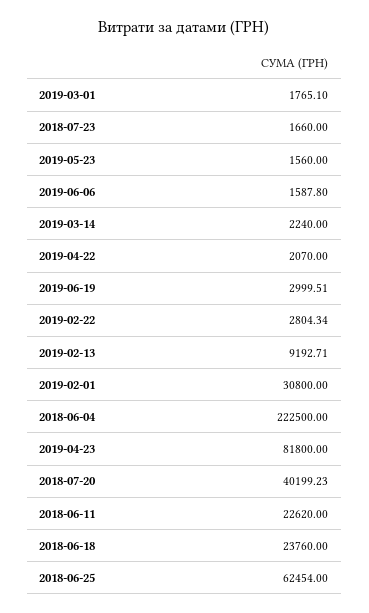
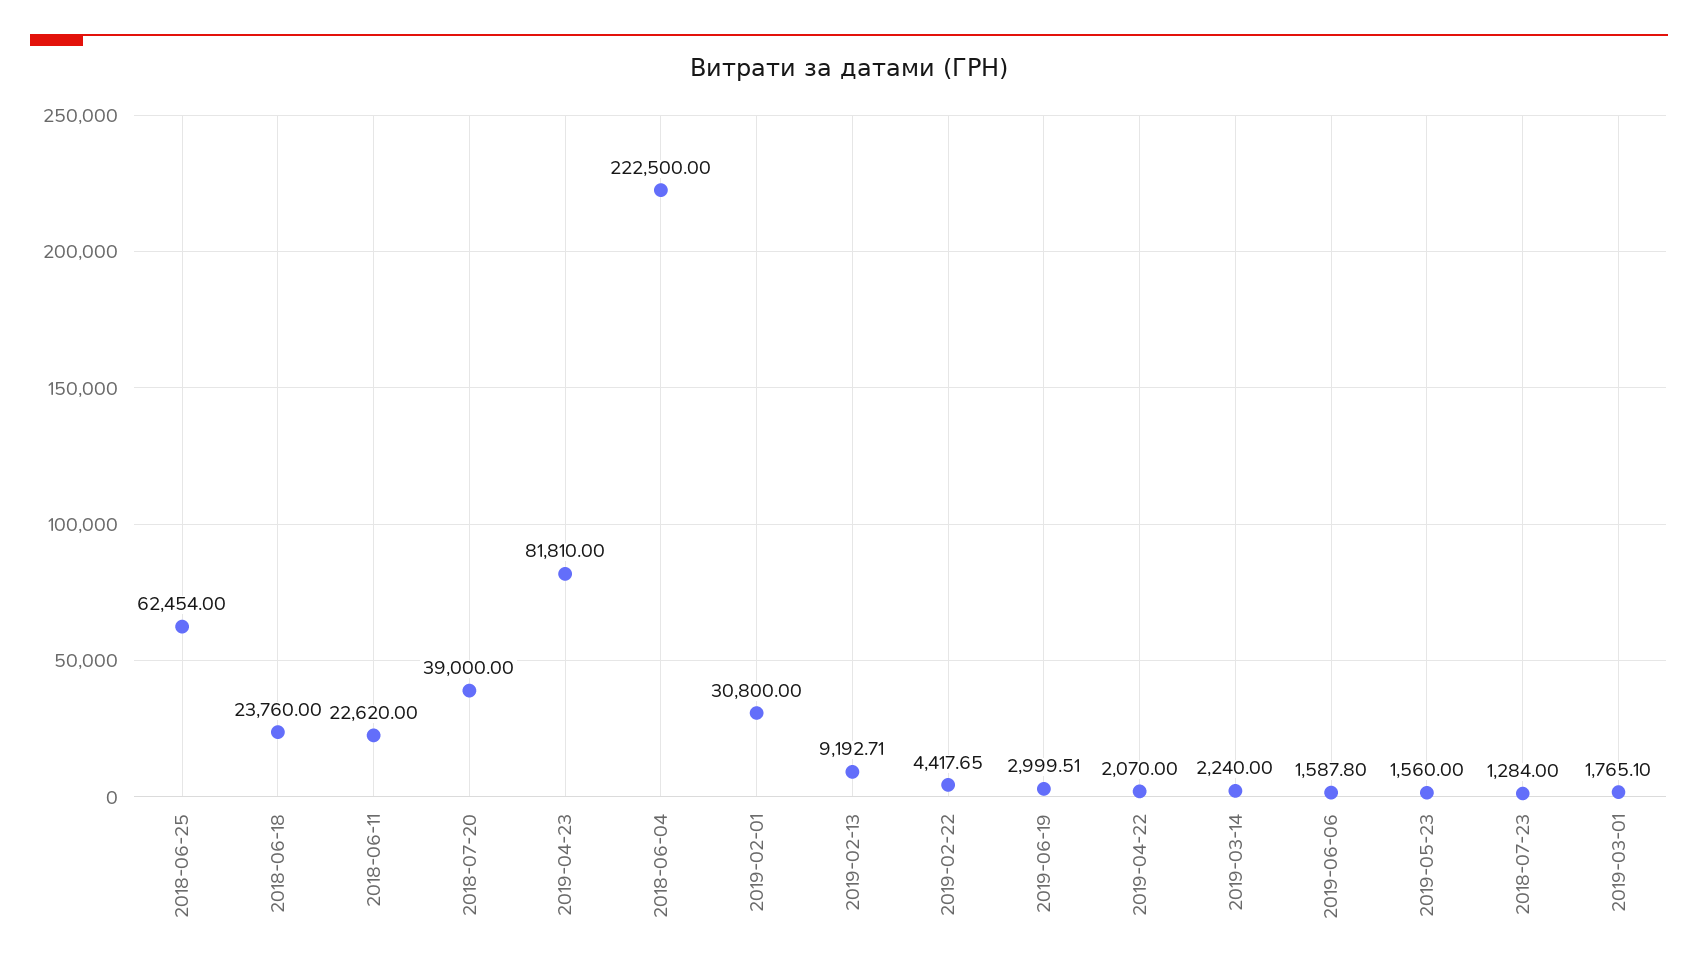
2018-07-23: 1660 -> 1284
2019-02-22: 2804.34 -> 4417.65
2019-04-23: 81800 -> 81810
2018-07-20: 40199.23 -> 39000

